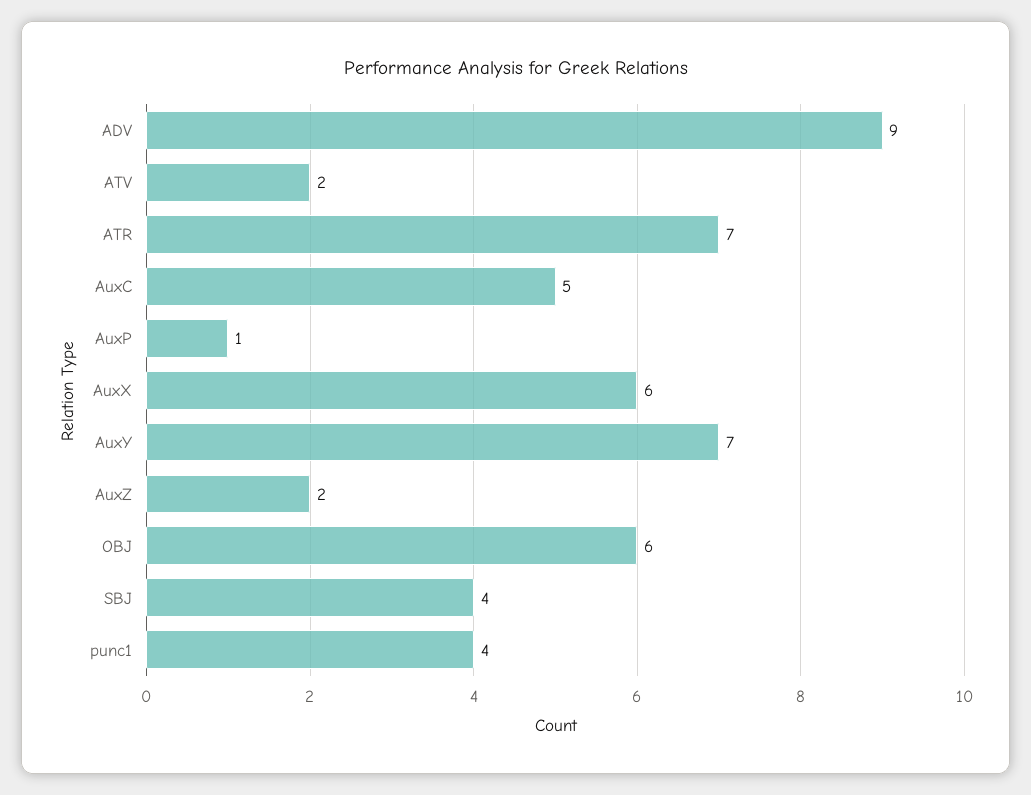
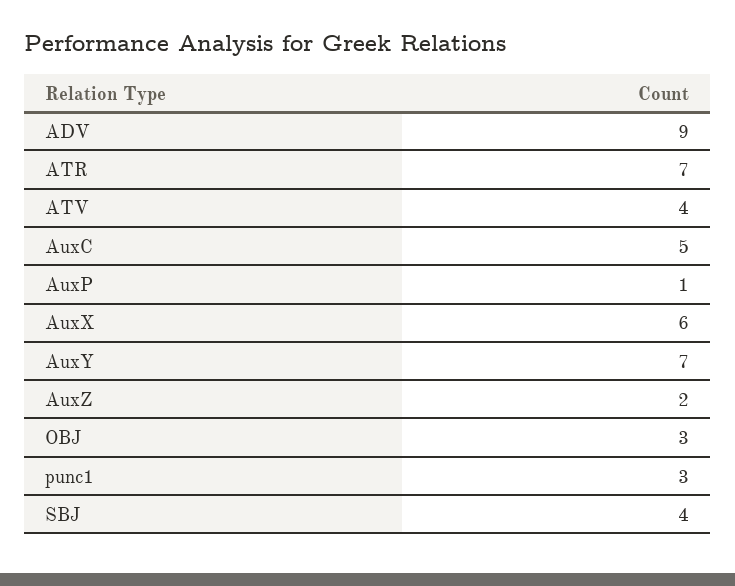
ATV: 2 -> 4
OBJ: 6 -> 3
punc1: 4 -> 3

